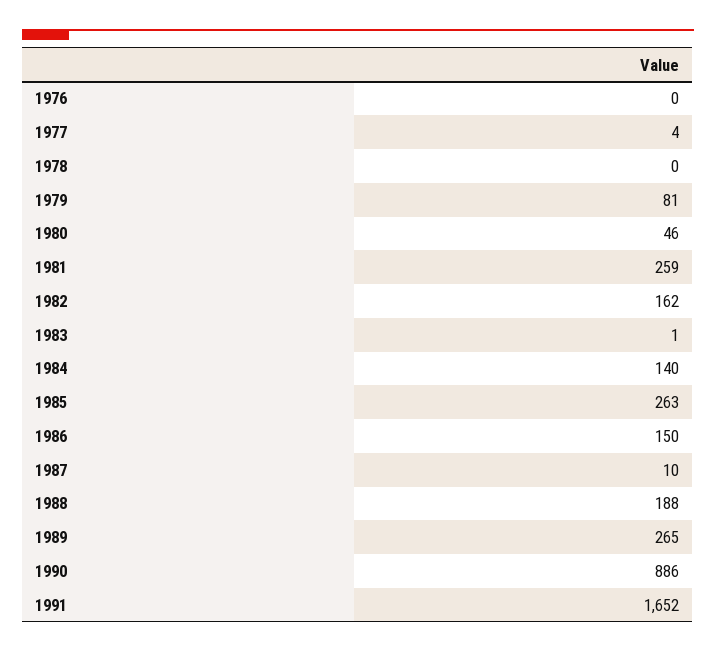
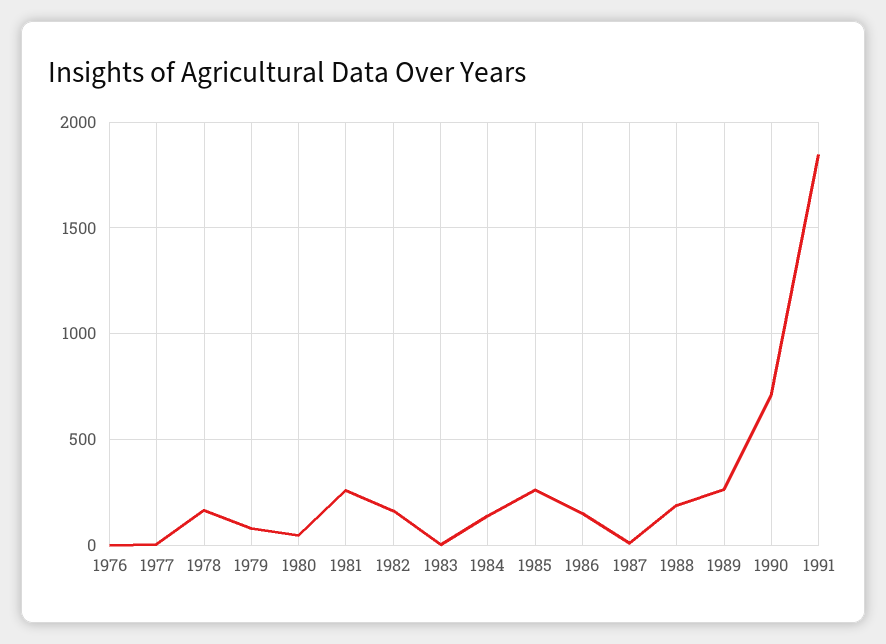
1978: 0 -> 150
1990: 886 -> 700
1991: 1652 -> 1850

